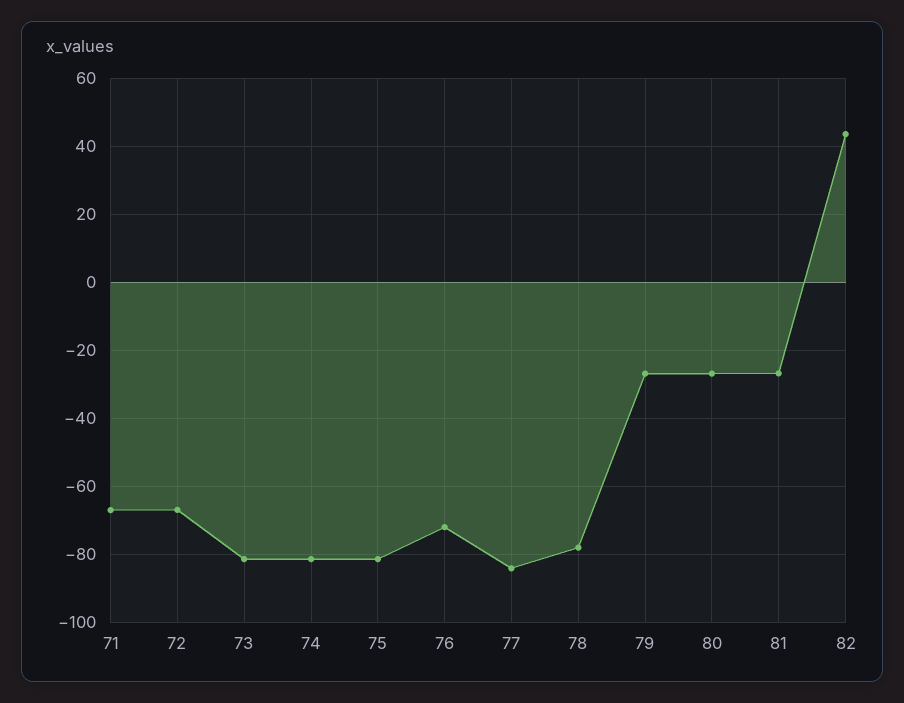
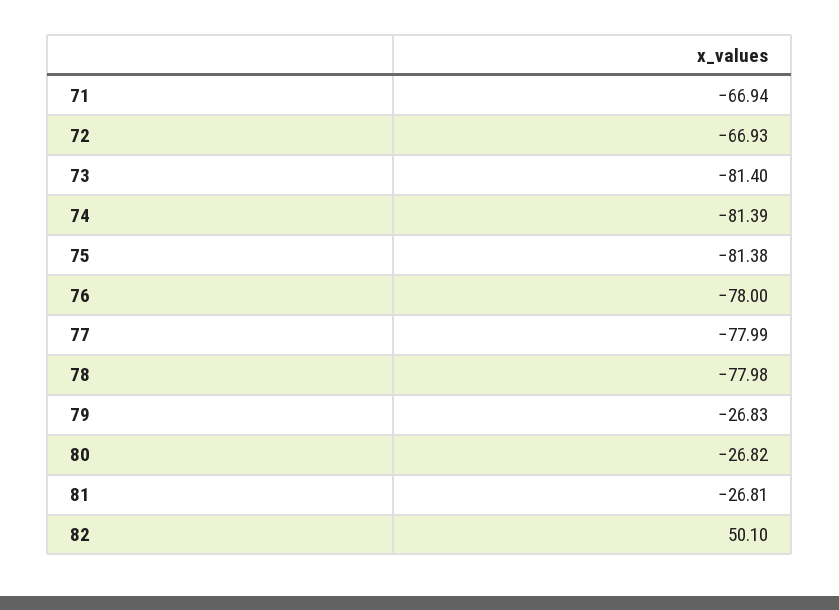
76: -72 -> -78
77: -84 -> -77.99
82: 44 -> 50.1

